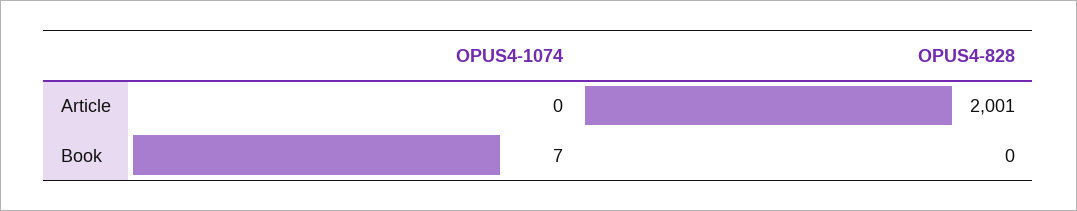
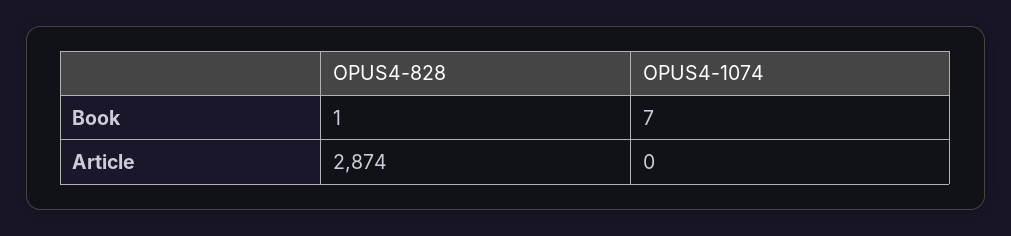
OPUS4-828, Article: 2001 -> 2874
OPUS4-828, Book: 0 -> 1

